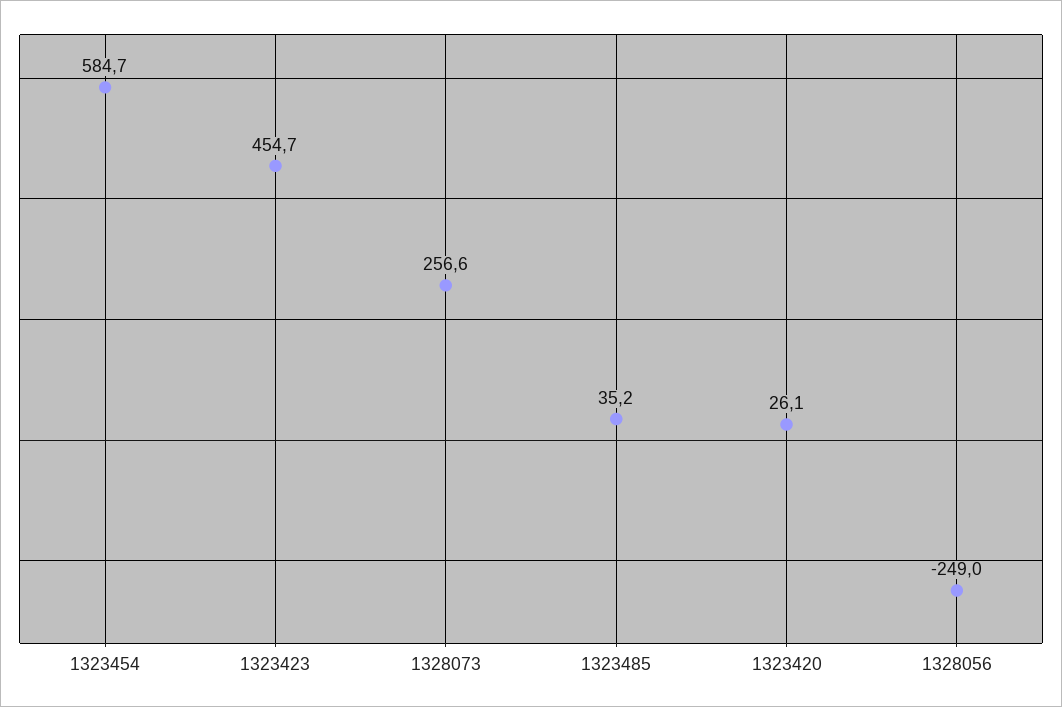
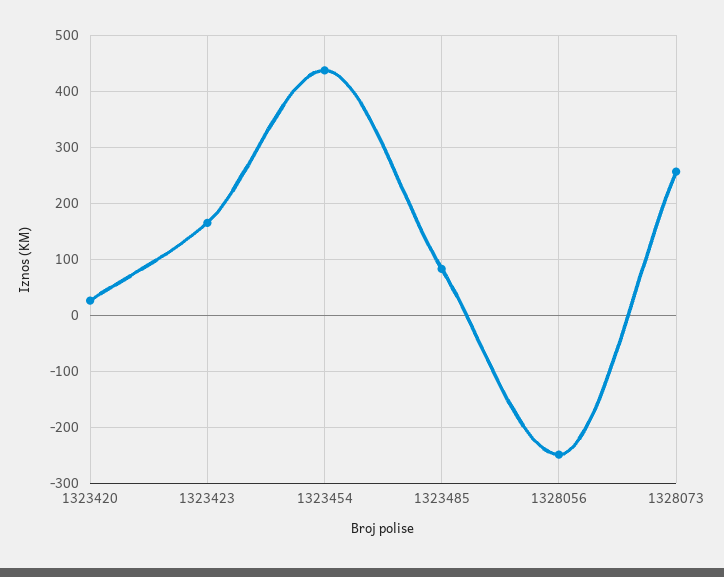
1323454: 584.7 -> 440
1323423: 454.7 -> 160
1323485: 35.2 -> 80

